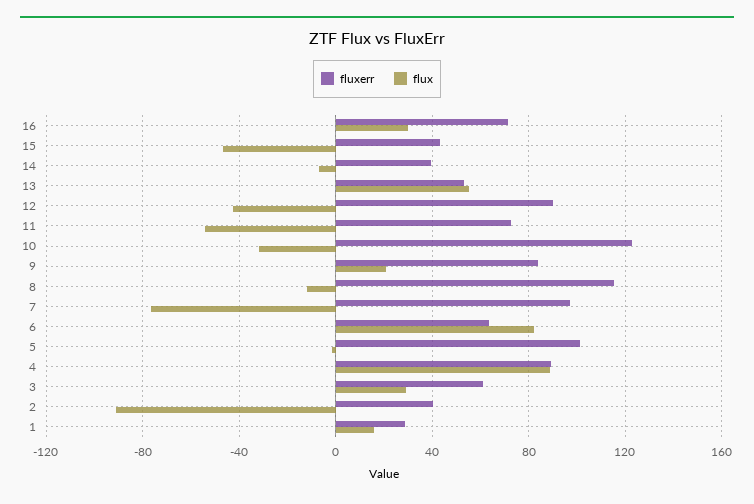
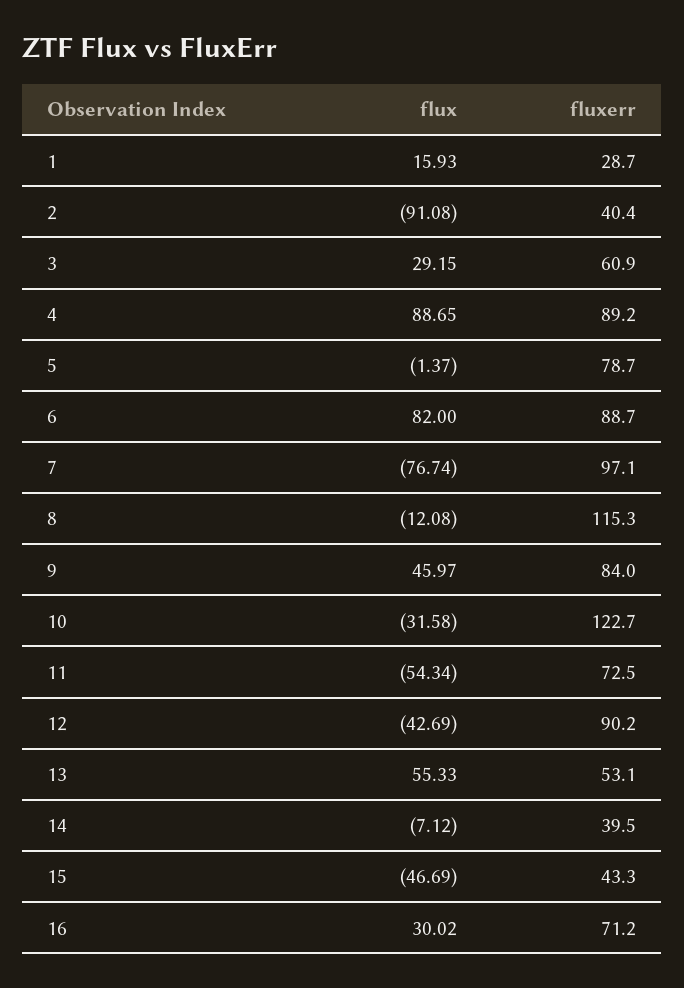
flux, 9: 20 -> 45.97
fluxerr, 6: 65 -> 88.7
fluxerr, 5: 100 -> 78.7

